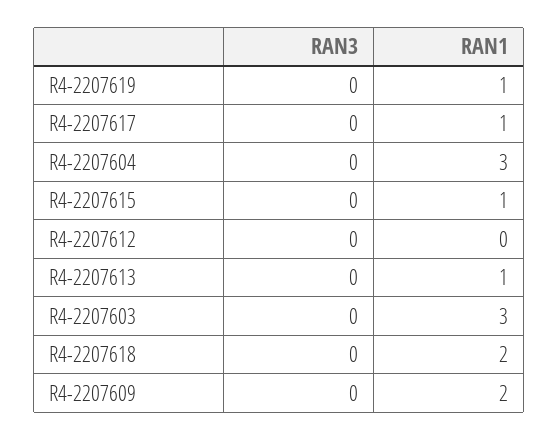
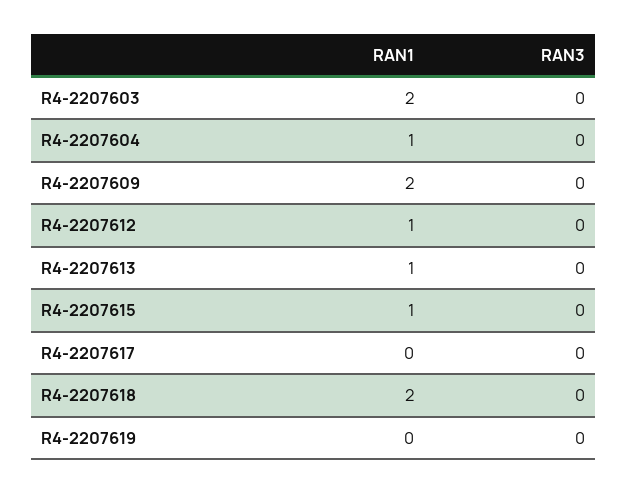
RAN1, R4-2207619: 1 -> 0
RAN1, R4-2207617: 1 -> 0
RAN1, R4-2207604: 3 -> 1
RAN1, R4-2207612: 0 -> 1
RAN1, R4-2207603: 3 -> 2

